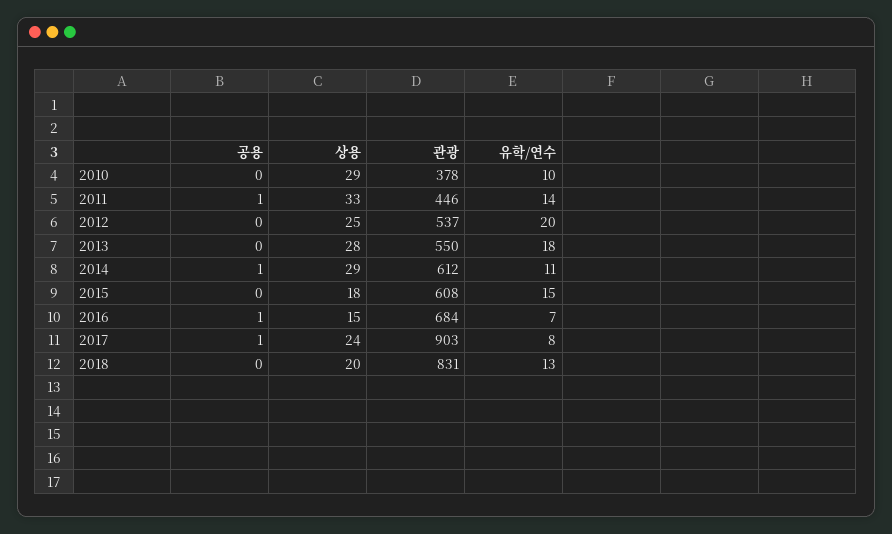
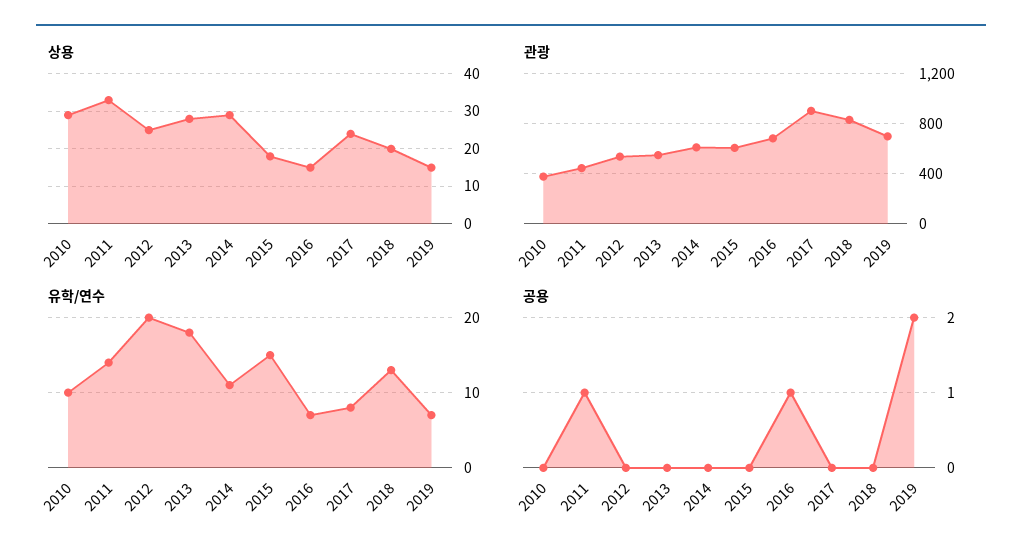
공용, 2014: 1 -> 0
공용, 2017: 1 -> 0
상용, 2019: none -> 15
관광, 2019: none -> 700
유학/연수, 2019: none -> 7
공용, 2019: none -> 2

